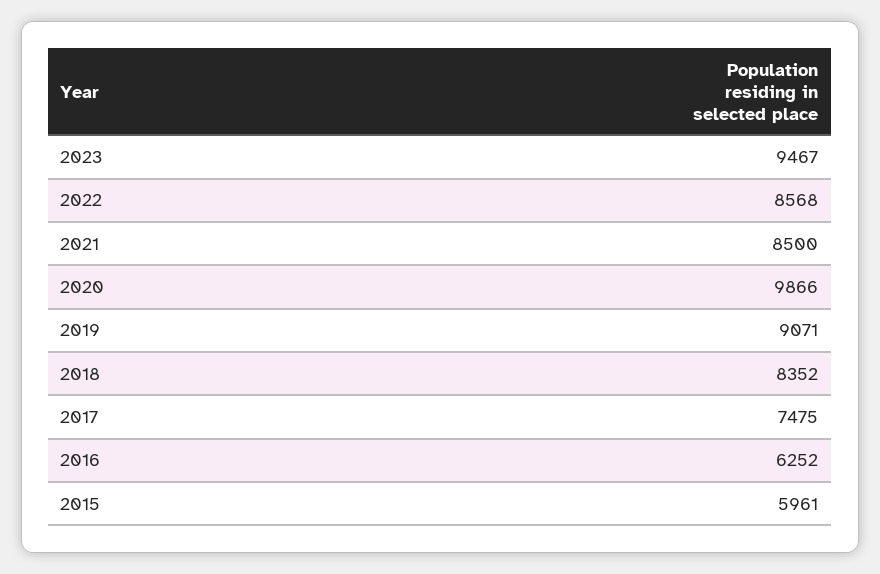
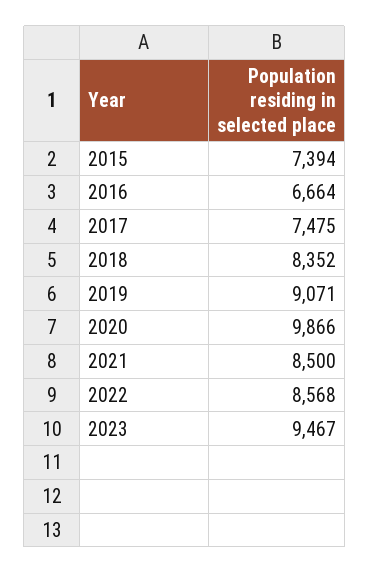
2016: 6252 -> 6664
2015: 5961 -> 7394

